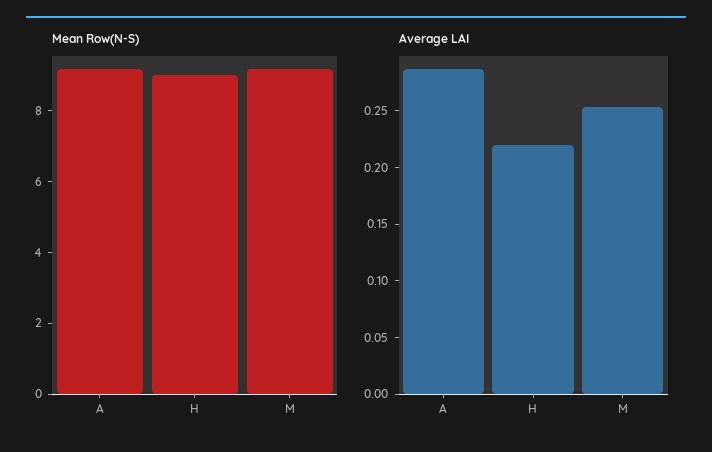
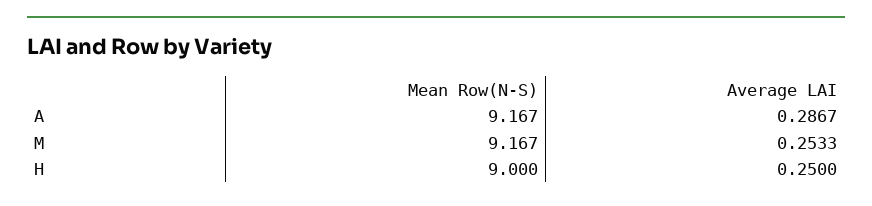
Average LAI, H: 0.22 -> 0.25

